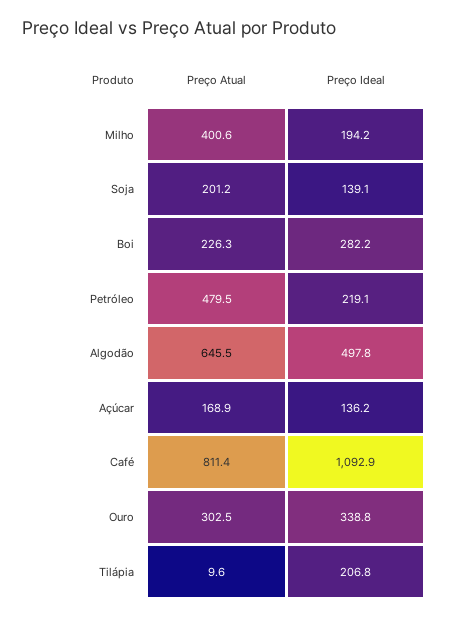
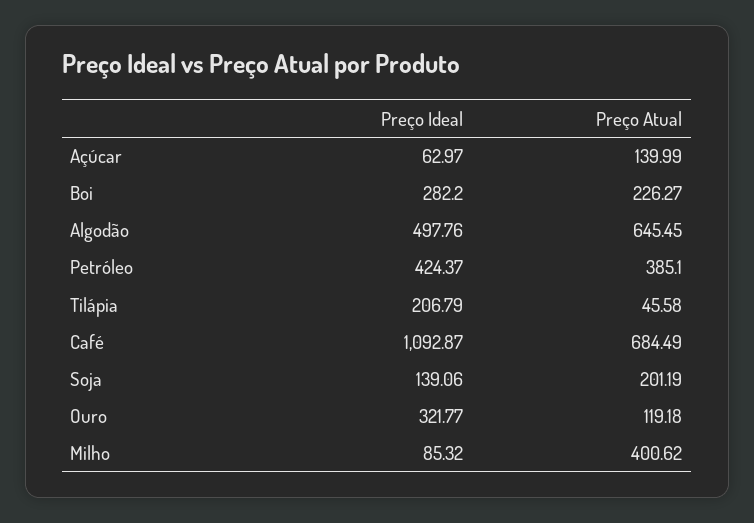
Preço Ideal, Milho: 194.2 -> 85.32
Preço Atual, Petróleo: 479.5 -> 385.1
Preço Ideal, Petróleo: 219.1 -> 424.37
Preço Atual, Açúcar: 168.9 -> 139.99
Preço Ideal, Açúcar: 136.2 -> 62.97
Preço Atual, Café: 811.4 -> 684.49
Preço Atual, Ouro: 302.5 -> 119.18
Preço Ideal, Ouro: 338.8 -> 321.77
Preço Atual, Tilápia: 9.6 -> 45.58

